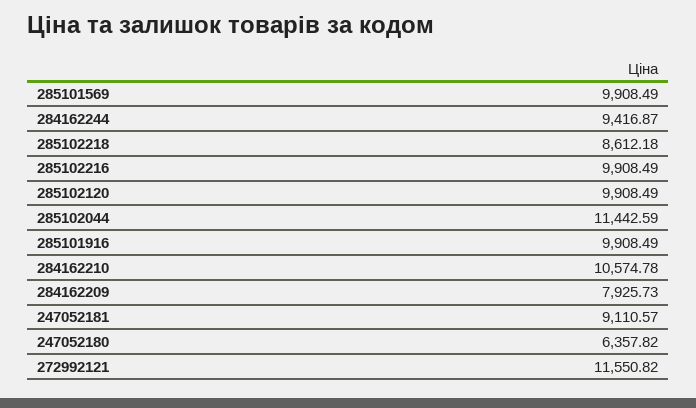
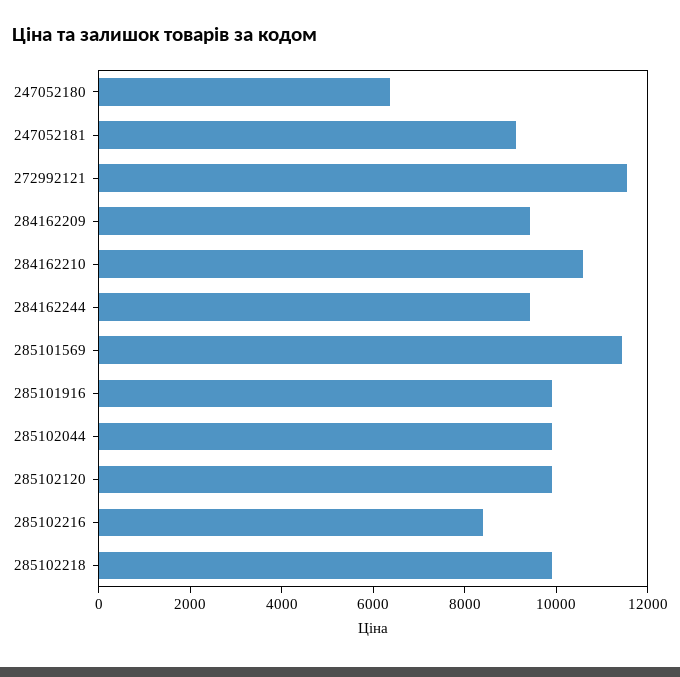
285101569: 9908.49 -> 11500
285102218: 8612.18 -> 10000
285102216: 9908.49 -> 8500
285102044: 11442.59 -> 10000
284162209: 7925.73 -> 9500

